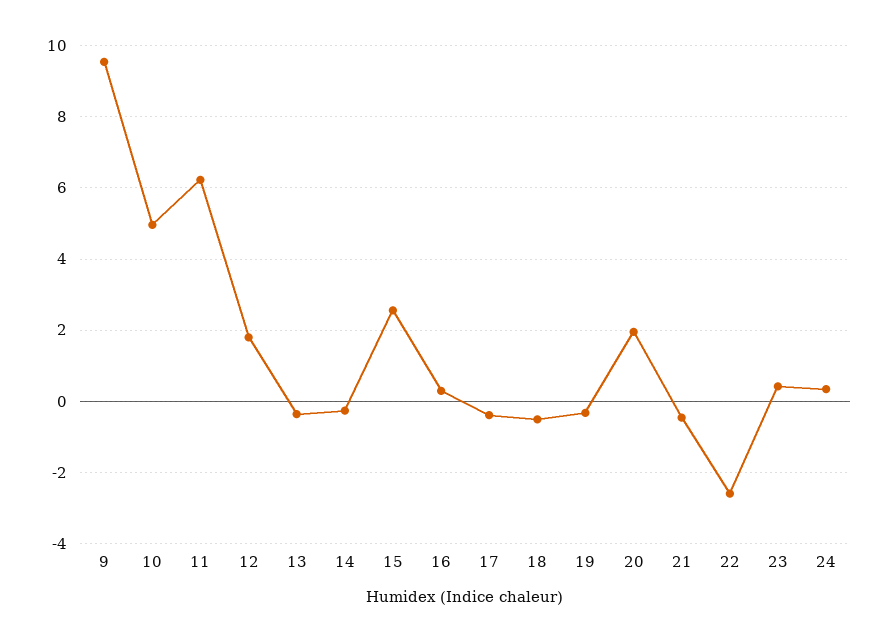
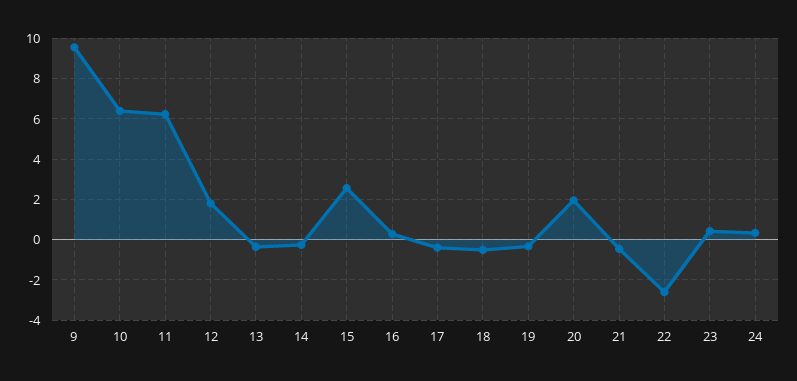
10: 5 -> 6.5

